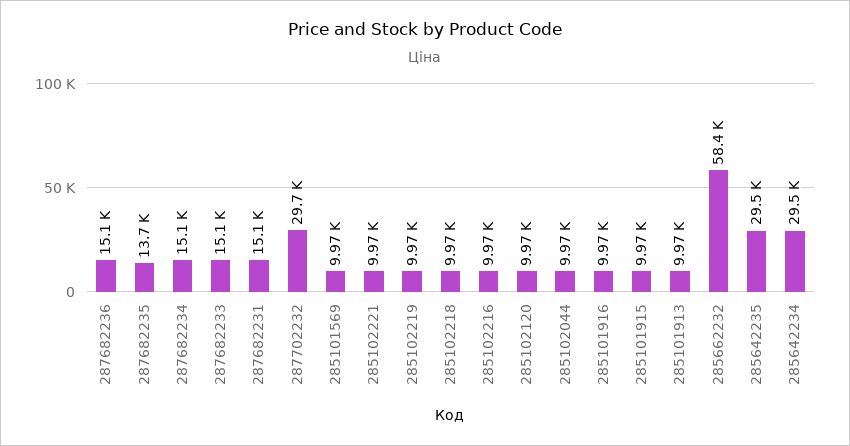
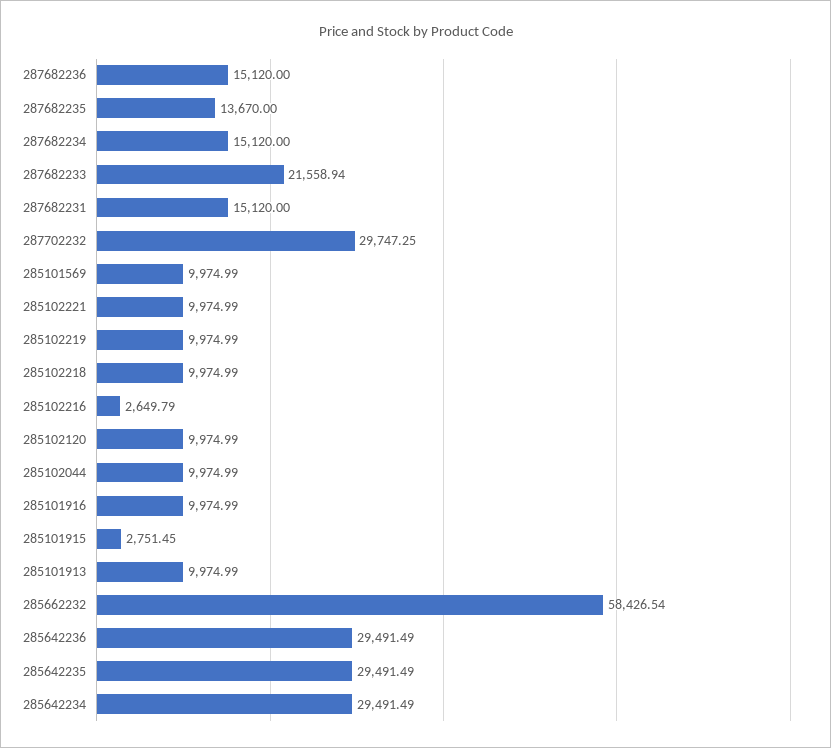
287682233: 15100 -> 21558.94
285102216: 9970 -> 2649.79
285101915: 9970 -> 2751.45
285642236: none -> 29491.49

